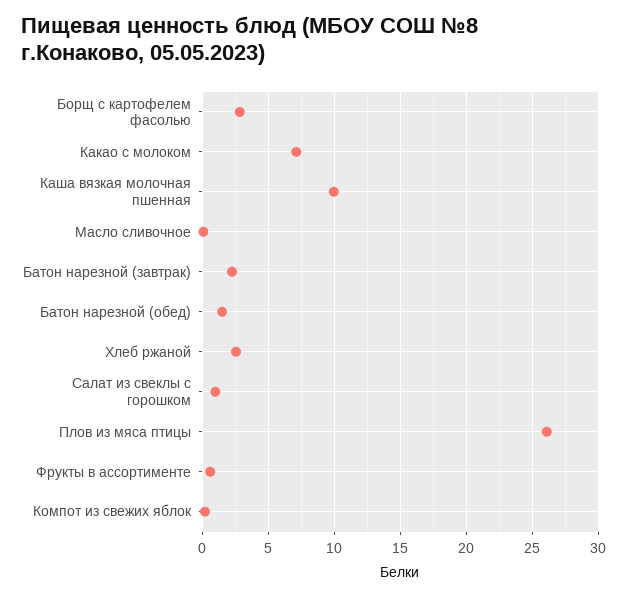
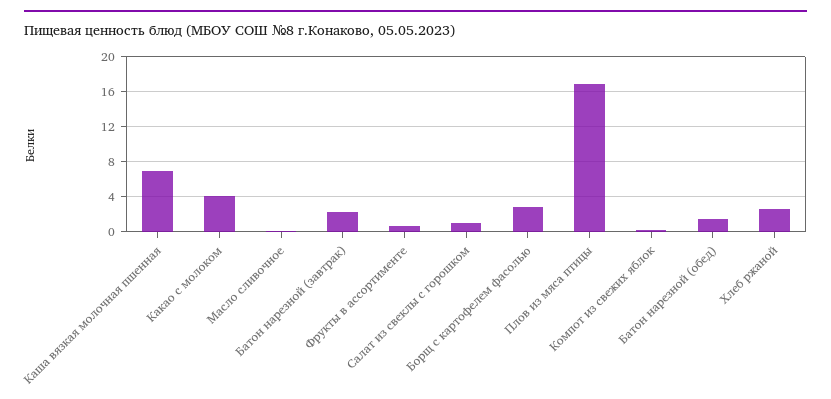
Какао с молоком: 7 -> 4
Каша вязкая молочная пшенная: 10 -> 7
Плов из мяса птицы: 26 -> 17

